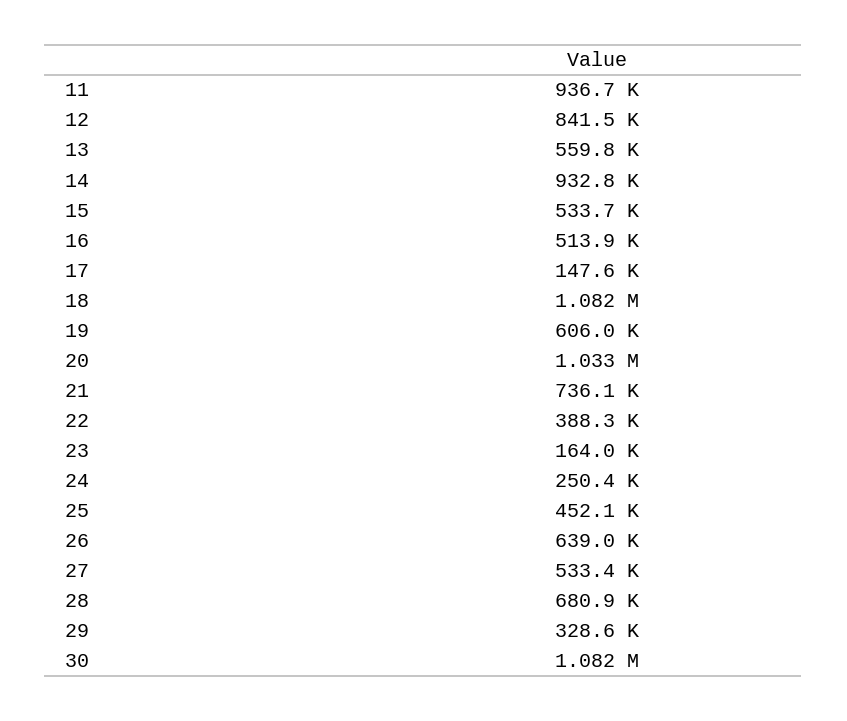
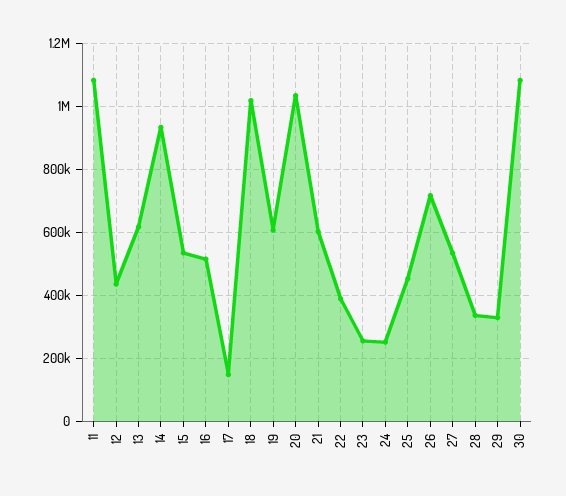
11: 936700 -> 1080000
12: 841500 -> 440000
13: 559800 -> 620000
18: 1082000 -> 1020000
21: 736100 -> 600000
23: 164000 -> 260000
26: 639000 -> 720000
28: 680900 -> 340000

